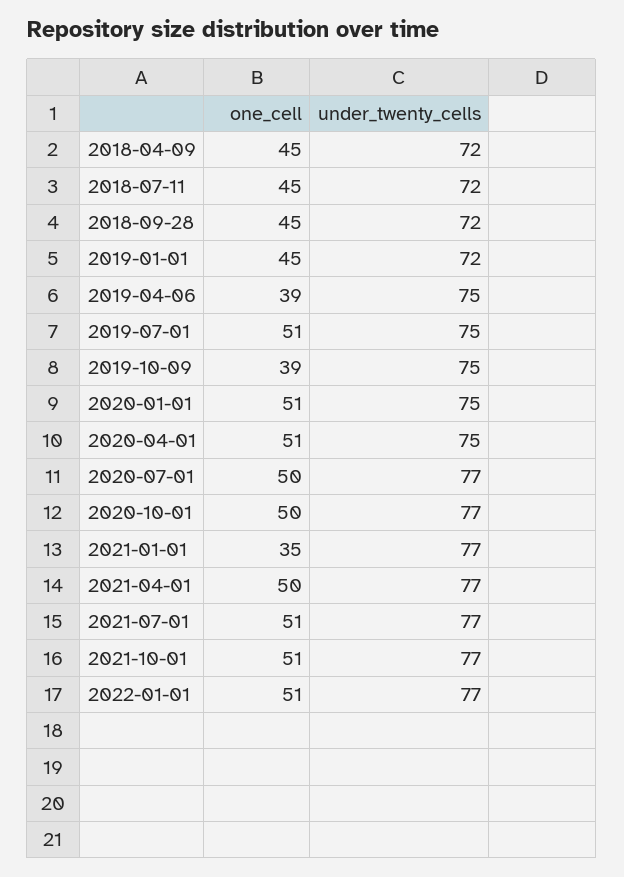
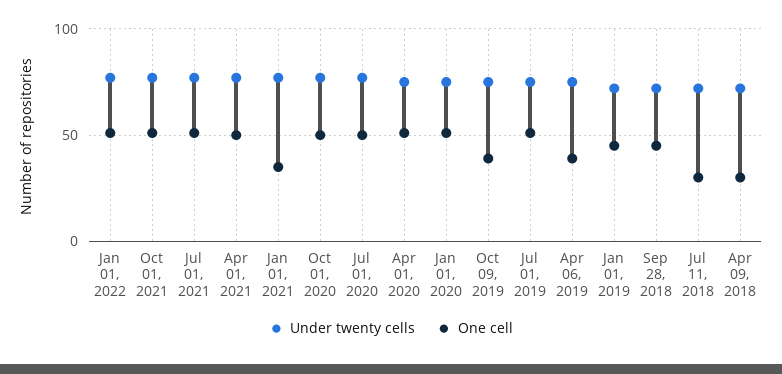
one_cell, 2018-04-09: 45 -> 30
one_cell, 2018-07-11: 45 -> 30

